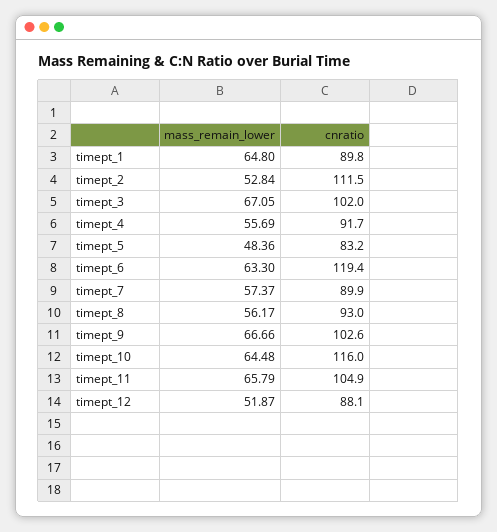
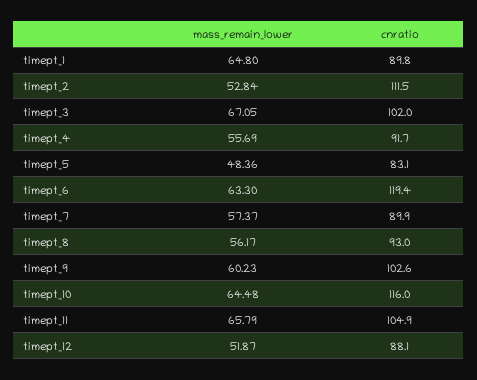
cnratio, timept_5: 83.2 -> 83.1
mass_remain_lower, timept_9: 66.66 -> 60.23

